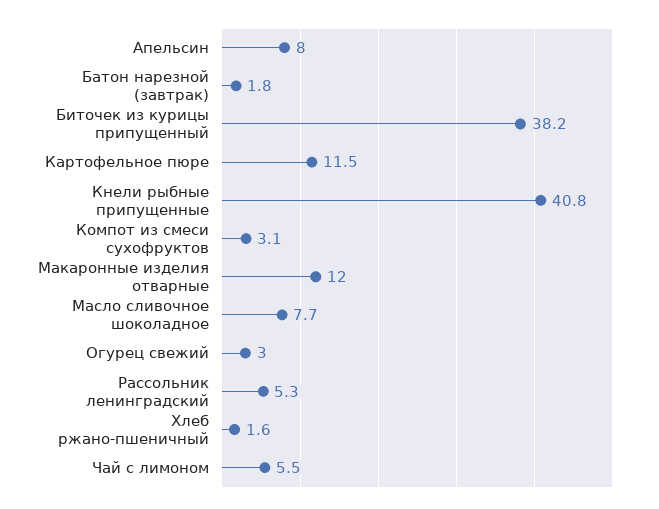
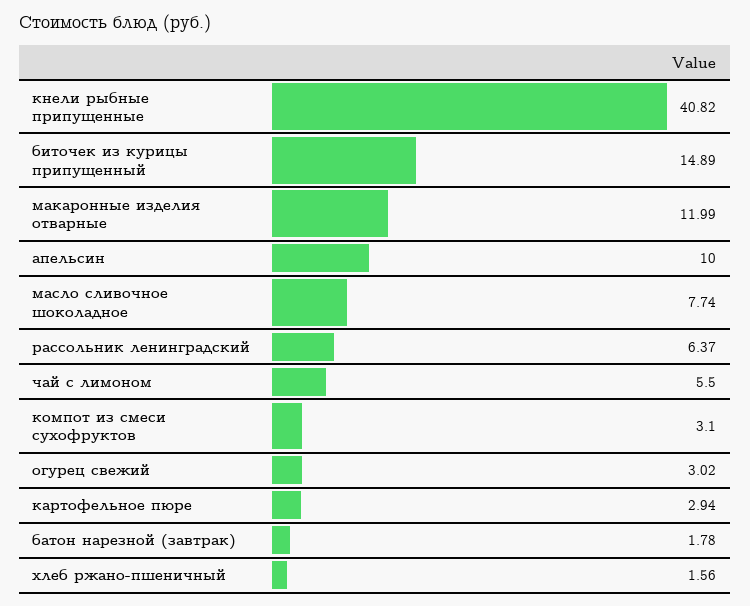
Апельсин: 8 -> 10
Биточек из курицы припущенный: 38.2 -> 14.89
Картофельное пюре: 11.5 -> 2.94
Рассольник ленинградский: 5.3 -> 6.37

